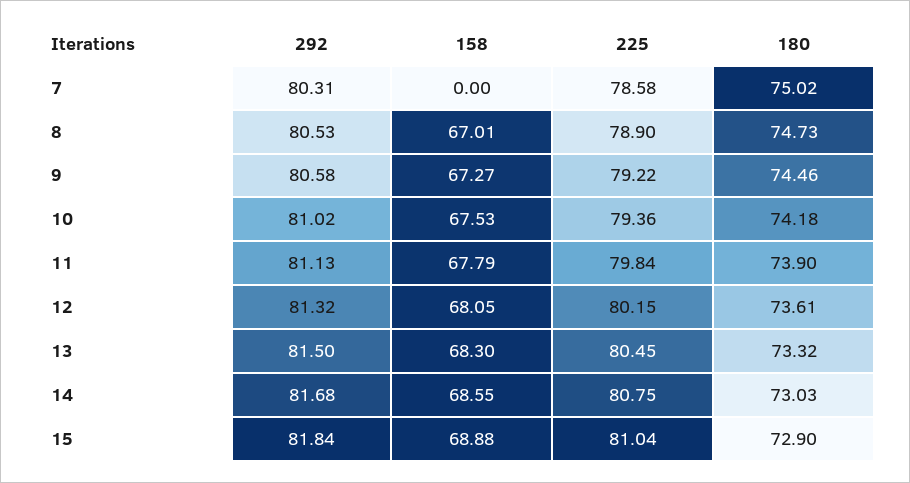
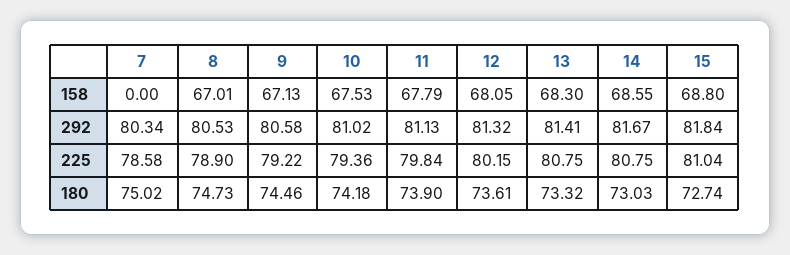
292, 7: 80.31 -> 80.34
158, 9: 67.27 -> 67.13
292, 13: 81.5 -> 81.41
225, 13: 80.45 -> 80.75
292, 14: 81.68 -> 81.67
158, 15: 68.88 -> 68.8
180, 15: 72.9 -> 72.74

